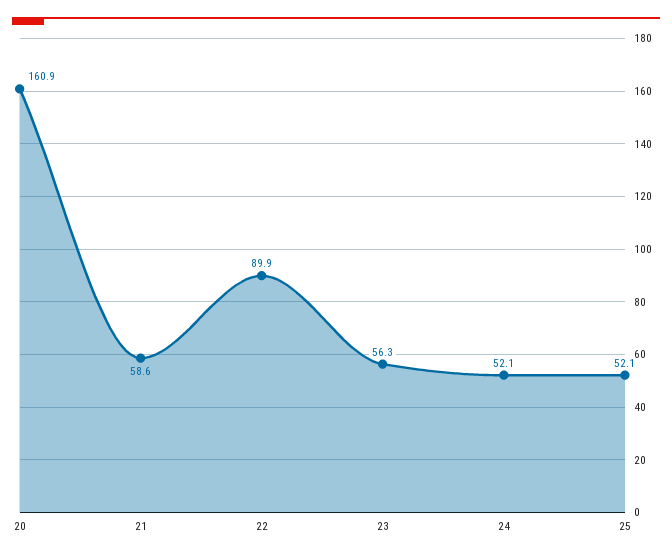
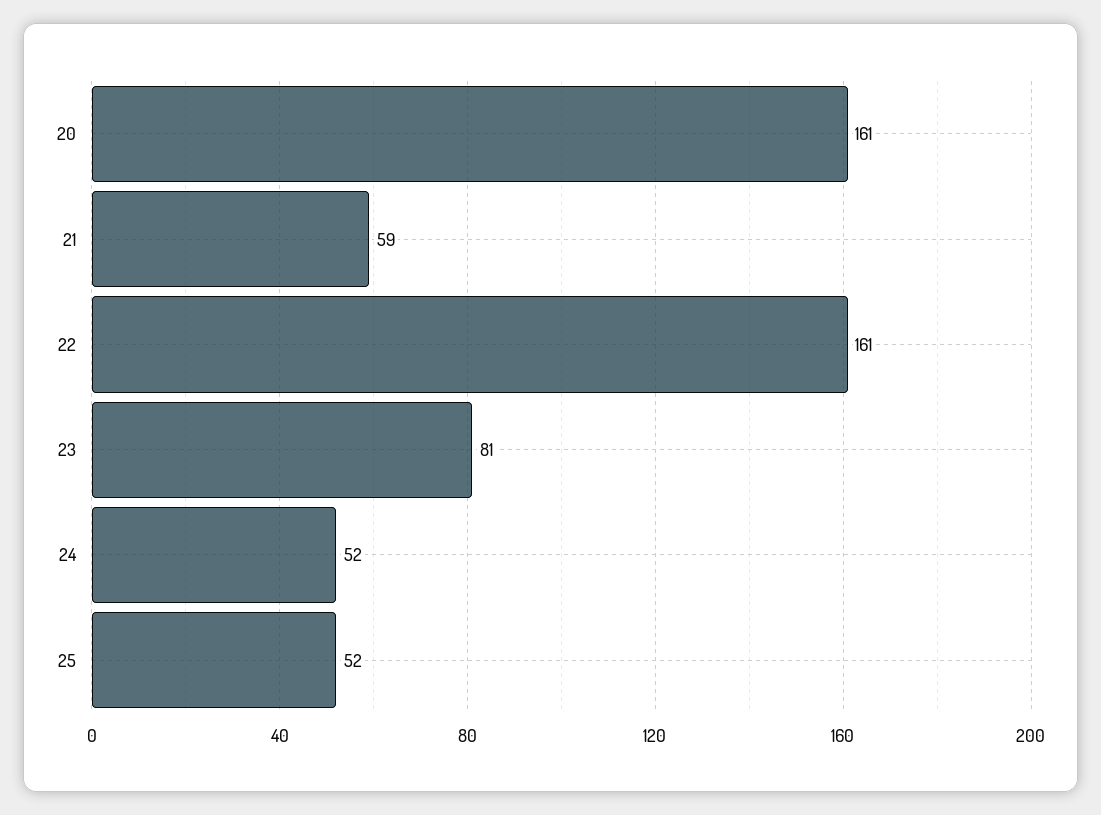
22: 89.9 -> 161
23: 56.3 -> 81

